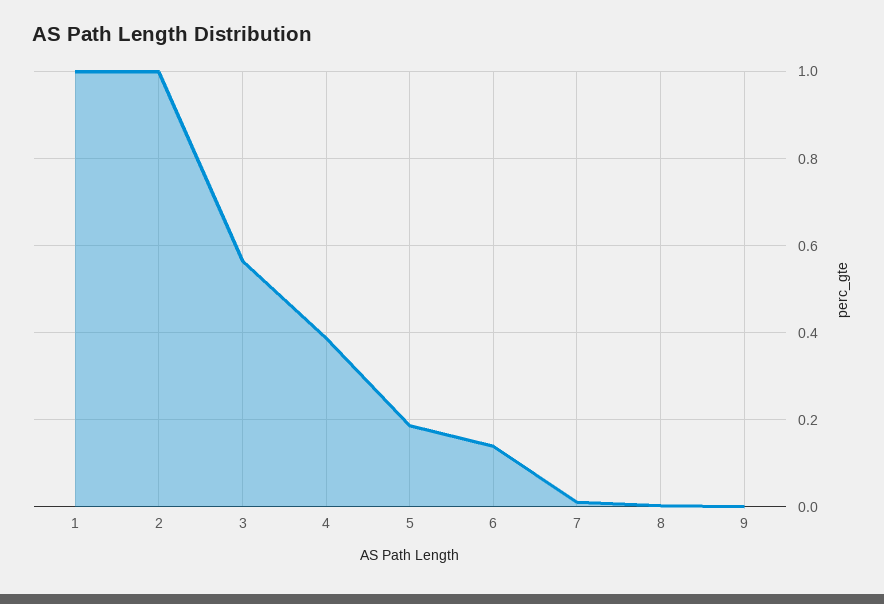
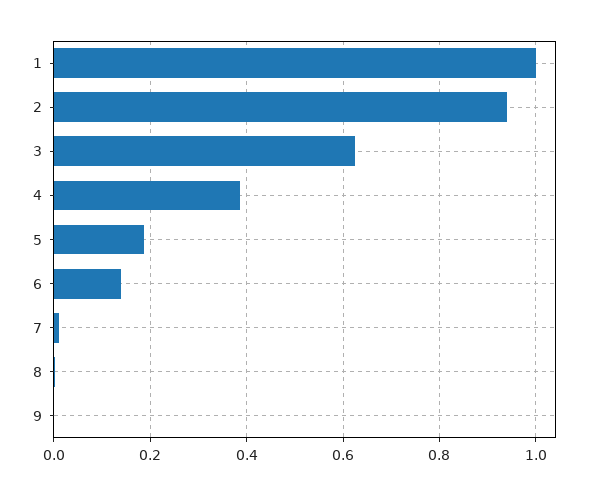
2: 1 -> 0.94
3: 0.56 -> 0.62

